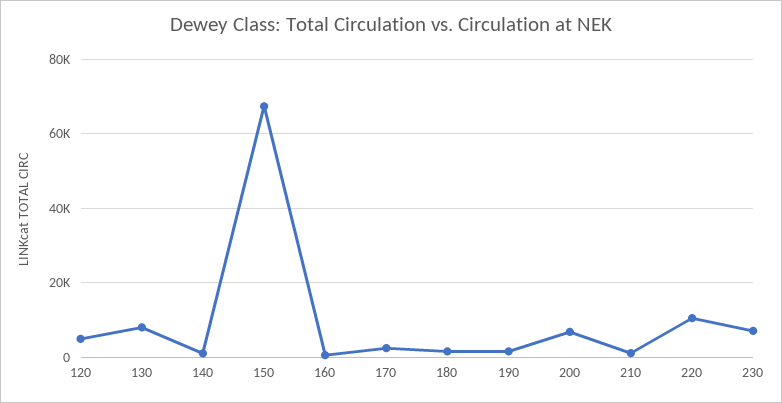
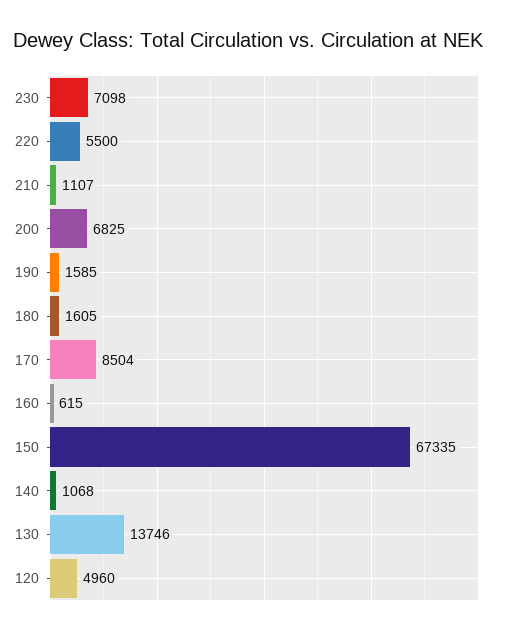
130: 8000 -> 13746
170: 2000 -> 8504
220: 10000 -> 5500

